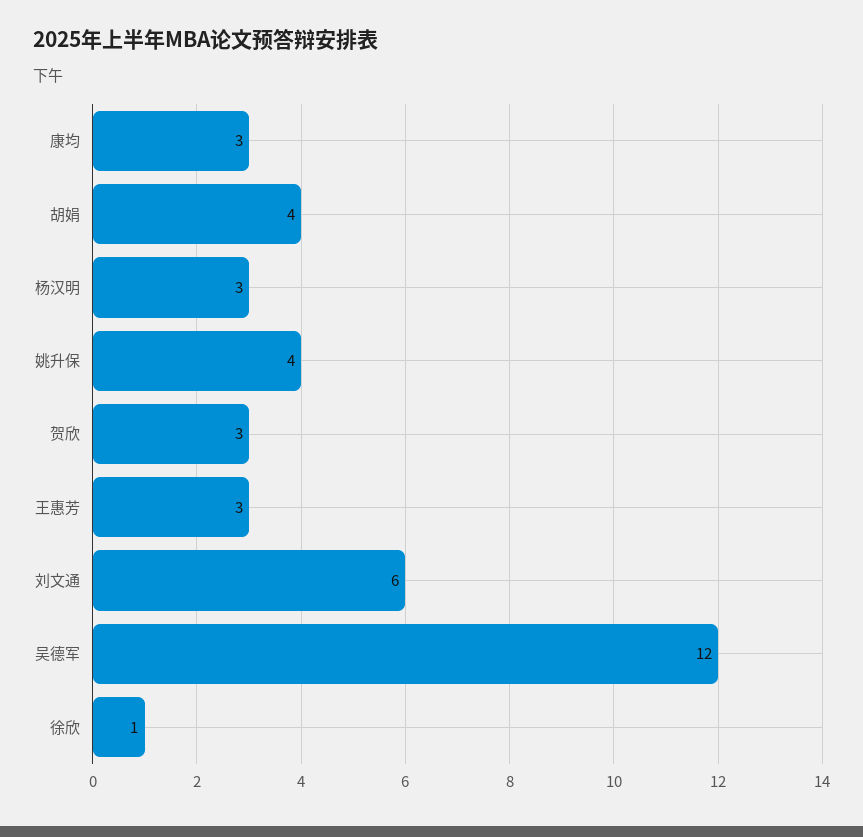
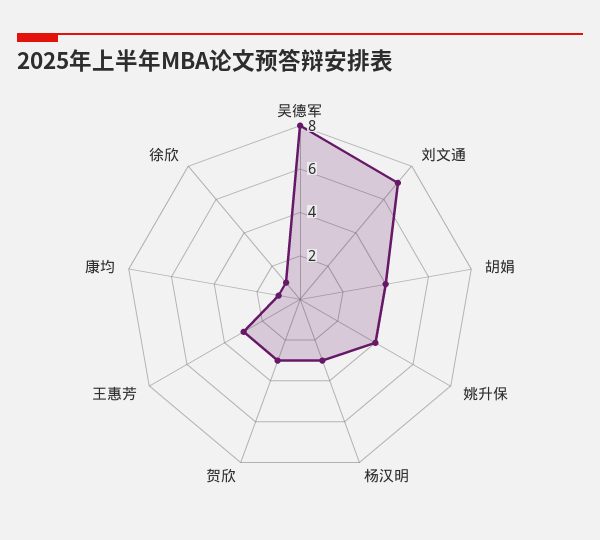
康均: 3 -> 1
刘文通: 6 -> 7
吴德军: 12 -> 8

